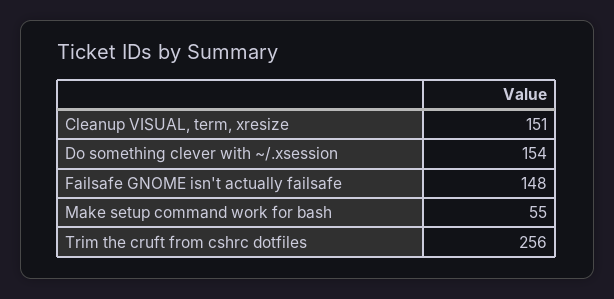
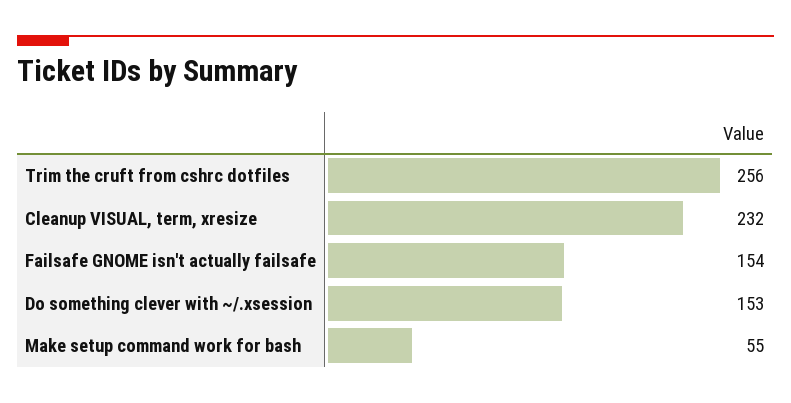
Cleanup VISUAL, term, xresize: 151 -> 232
Do something clever with ~/.xsession: 154 -> 153
Failsafe GNOME isn't actually failsafe: 148 -> 154

